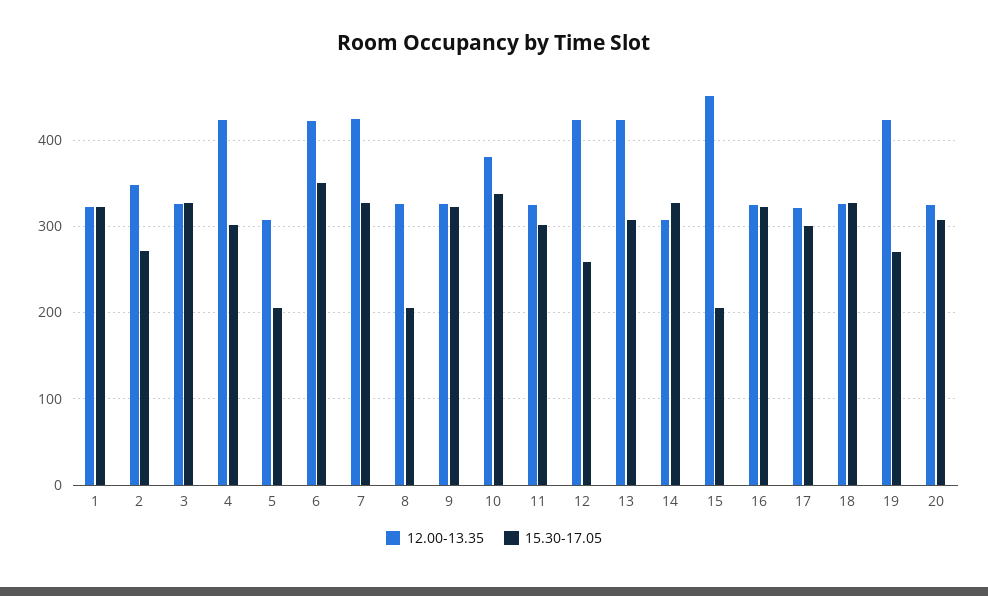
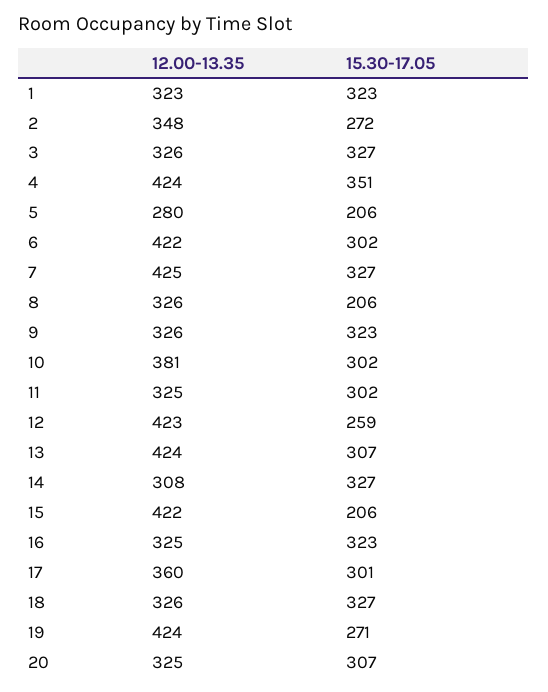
15.30-17.05, 4: 300 -> 351
12.00-13.35, 5: 310 -> 280
15.30-17.05, 6: 350 -> 302
15.30-17.05, 10: 340 -> 302
12.00-13.35, 15: 450 -> 422
12.00-13.35, 17: 320 -> 360

